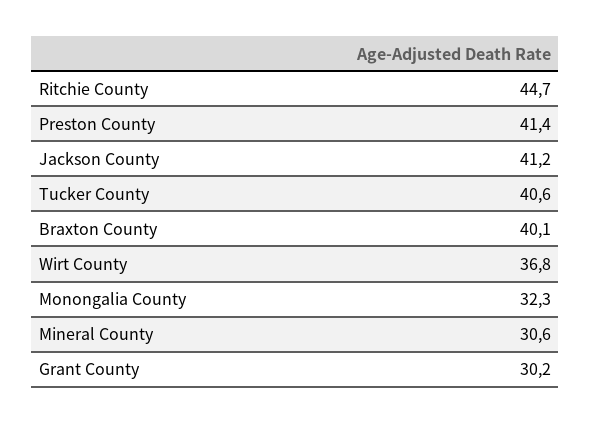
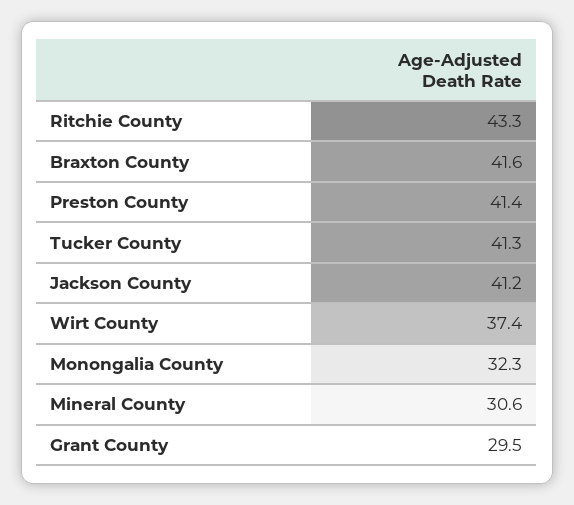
Ritchie County: 44.7 -> 43.3
Tucker County: 40.6 -> 41.3
Braxton County: 40.1 -> 41.6
Wirt County: 36.8 -> 37.4
Grant County: 30.2 -> 29.5

